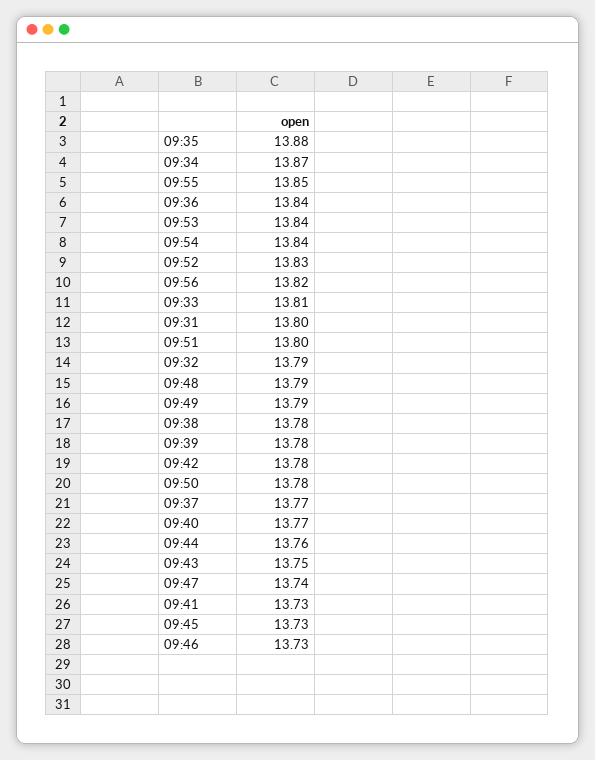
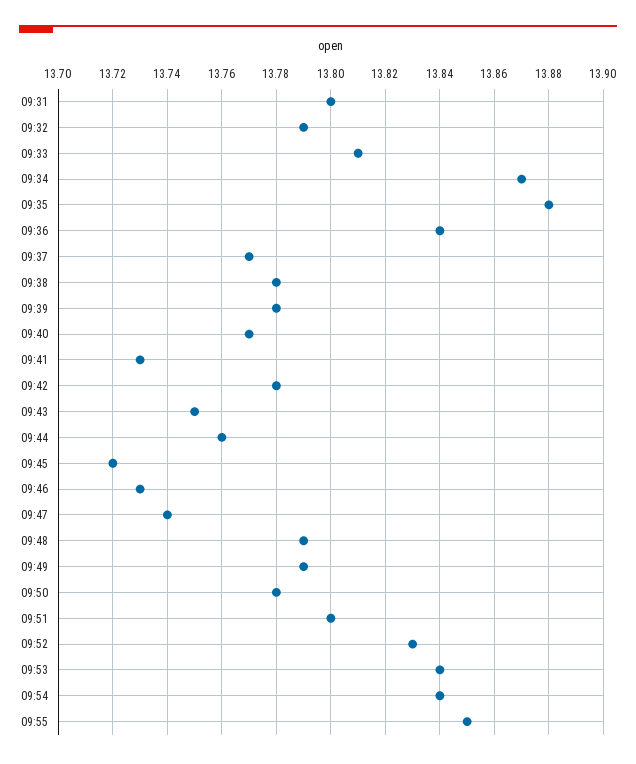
09:56: 13.82 -> none
09:45: 13.73 -> 13.72

